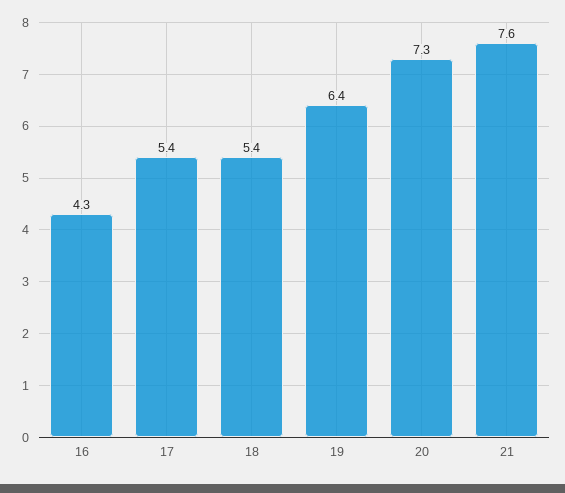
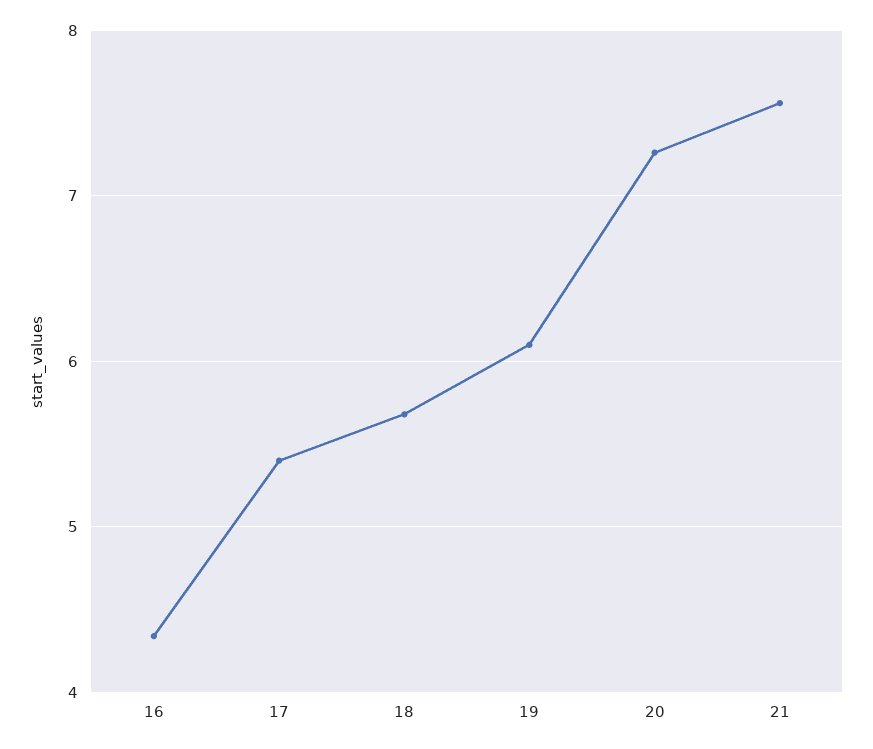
18: 5.4 -> 5.7
19: 6.4 -> 6.1

